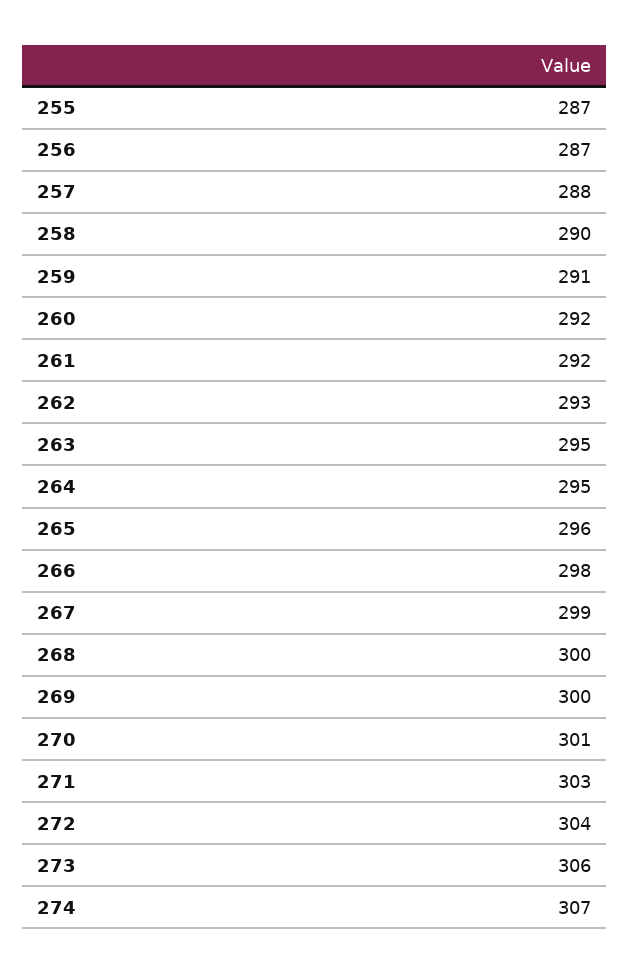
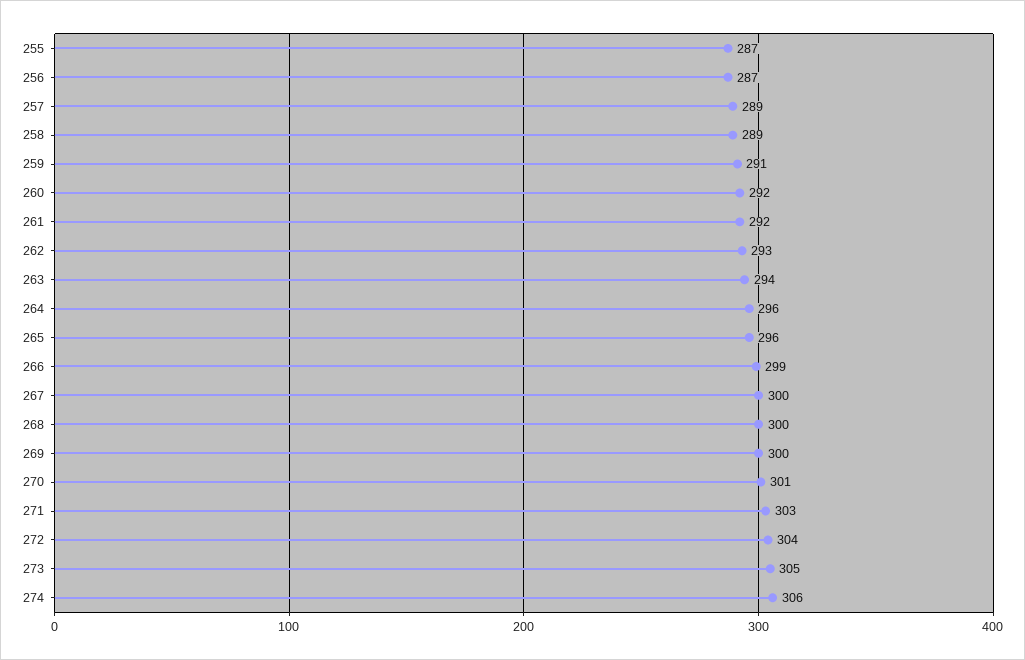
257: 288 -> 289
258: 290 -> 289
263: 295 -> 294
264: 295 -> 296
266: 298 -> 299
267: 299 -> 300
273: 306 -> 305
274: 307 -> 306

